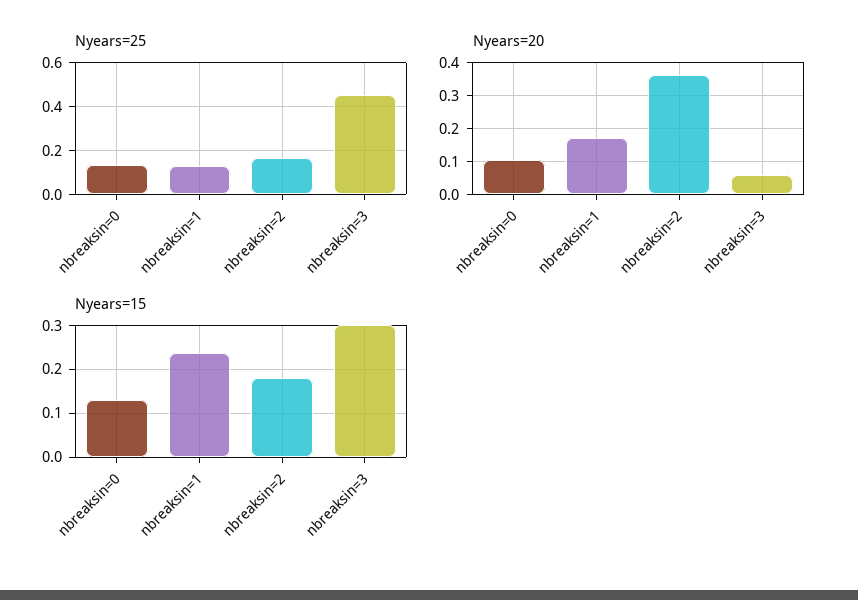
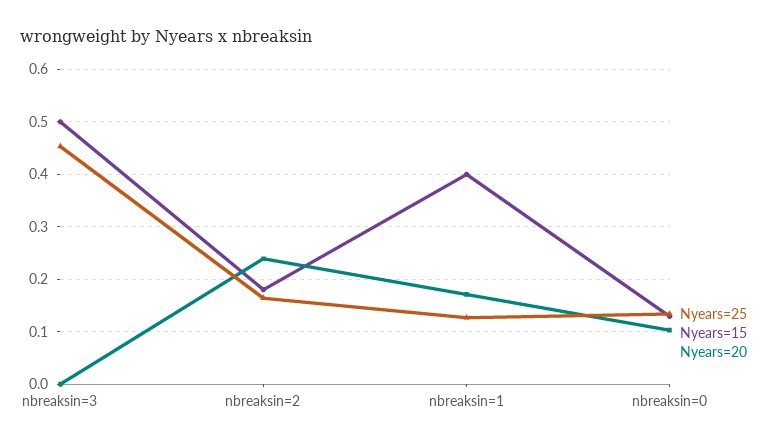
Nyears=20, nbreaksin=2: 0.36 -> 0.24
Nyears=20, nbreaksin=3: 0.06 -> 0
Nyears=15, nbreaksin=1: 0.24 -> 0.4
Nyears=15, nbreaksin=3: 0.3 -> 0.5

